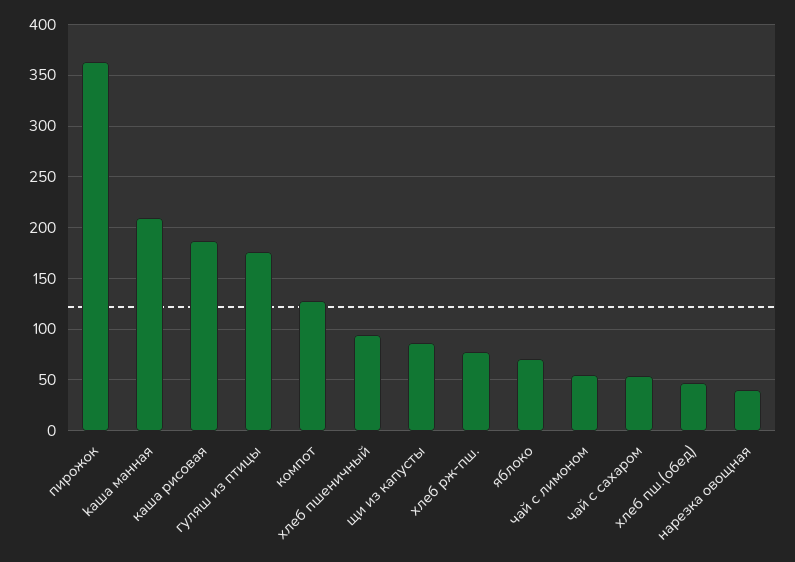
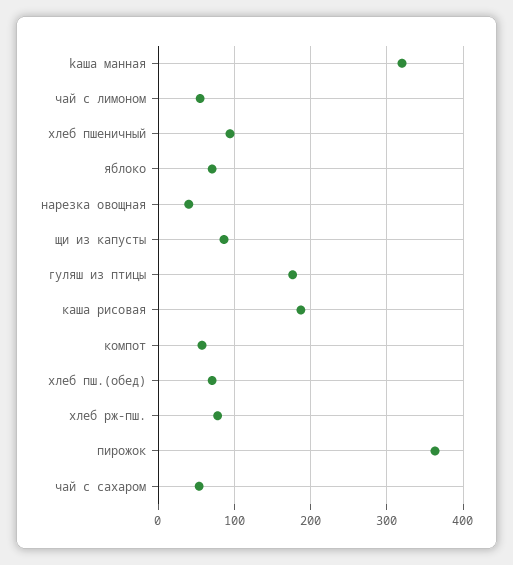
kaша манная: 210 -> 320
компот: 130 -> 60
хлеб пш.(обед): 50 -> 70

